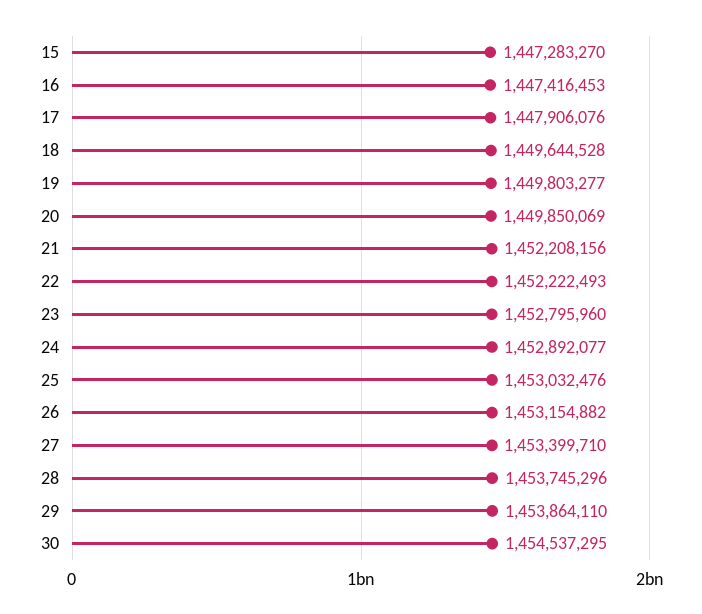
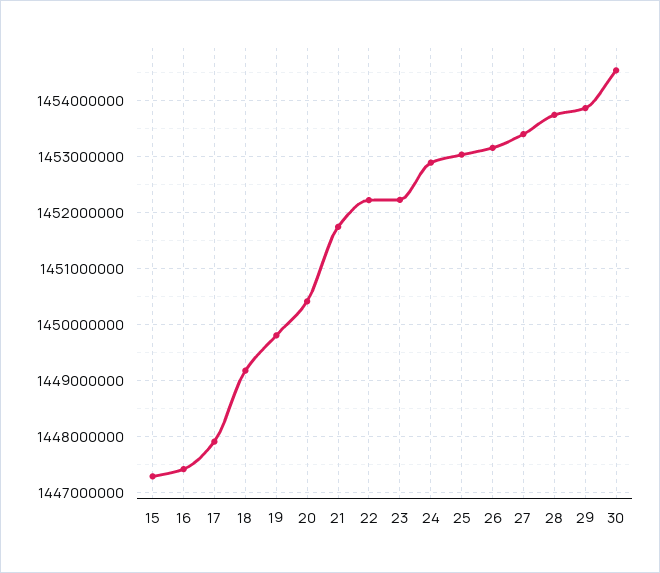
18: 1449644528 -> 1449200000
20: 1449850069 -> 1450400000
21: 1452208156 -> 1451800000
23: 1452795960 -> 1452200000

